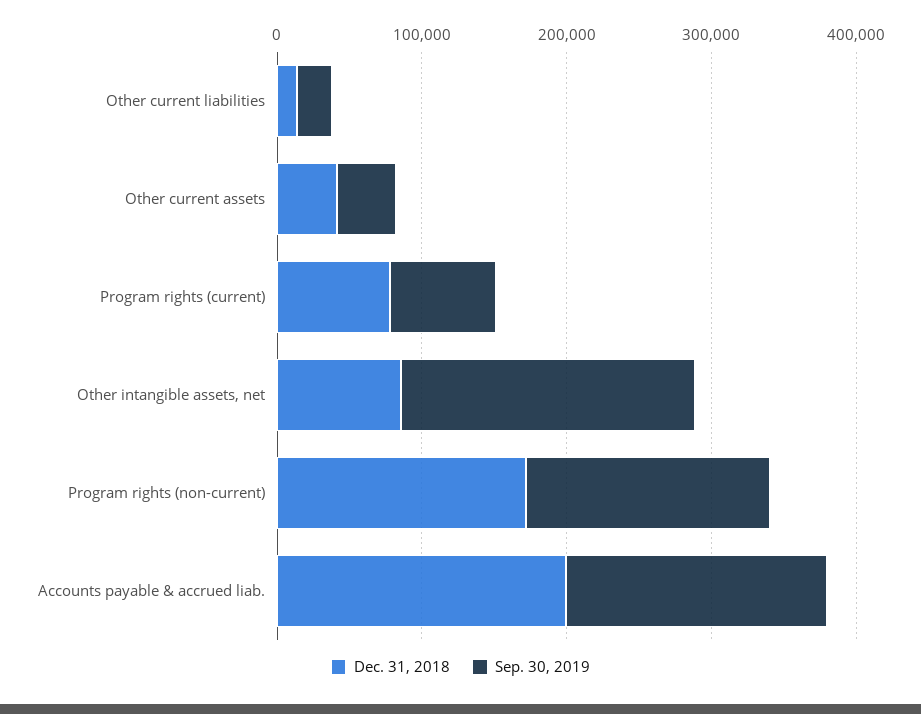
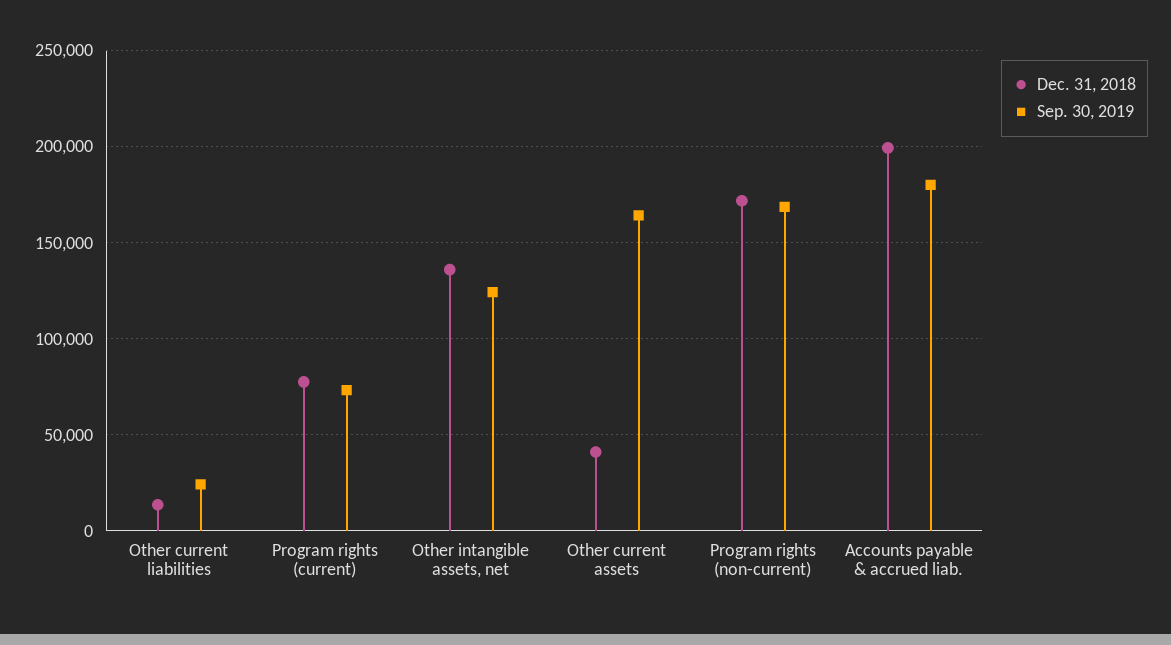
Sep. 30, 2019, Other current assets: 40000 -> 165000
Dec. 31, 2018, Other intangible assets, net: 80000 -> 135000
Sep. 30, 2019, Other intangible assets, net: 200000 -> 125000

